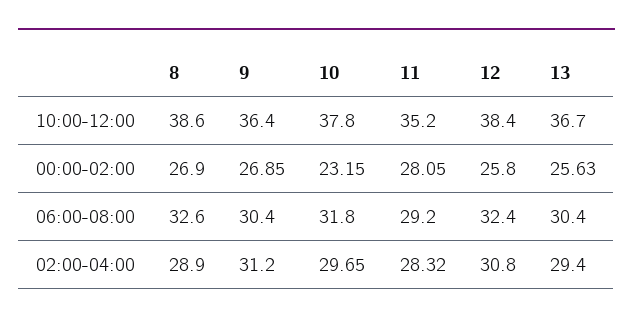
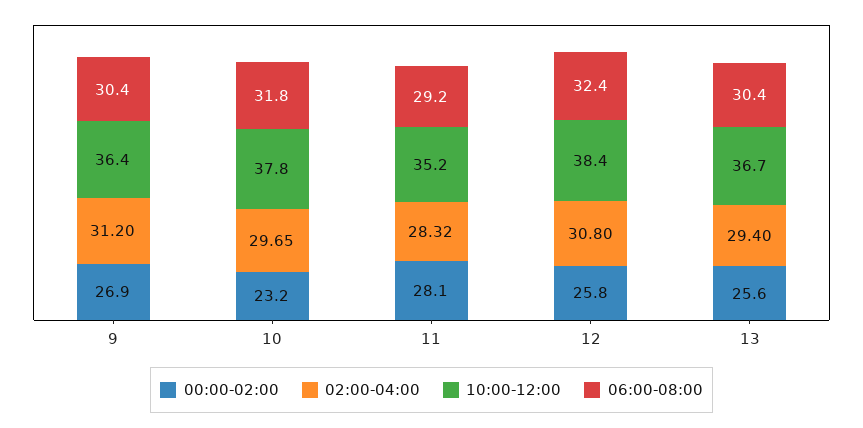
10:00-12:00, 8: 38.6 -> none
00:00-02:00, 8: 26.9 -> none
06:00-08:00, 8: 32.6 -> none
02:00-04:00, 8: 28.9 -> none

